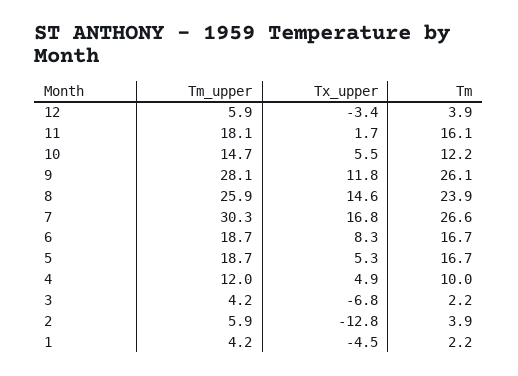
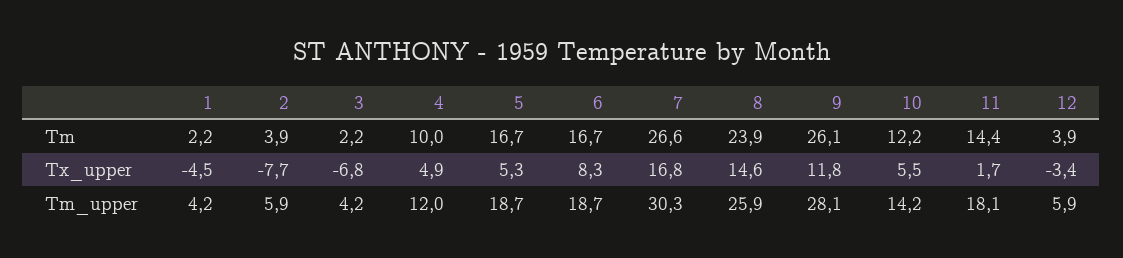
Tm, 11: 16.1 -> 14.4
Tm_upper, 10: 14.7 -> 14.2
Tx_upper, 2: -12.8 -> -7.7

